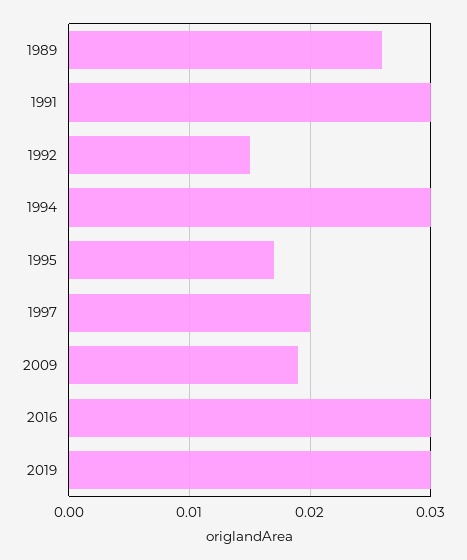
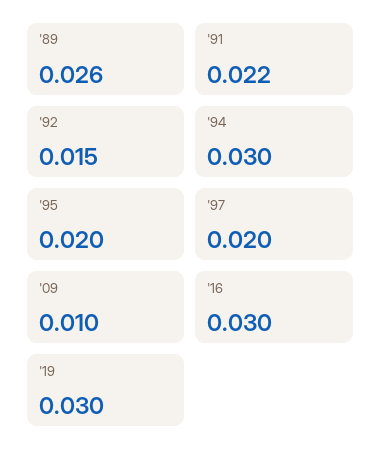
1991: 0.03 -> 0.022
1995: 0.017 -> 0.02
2009: 0.019 -> 0.01

